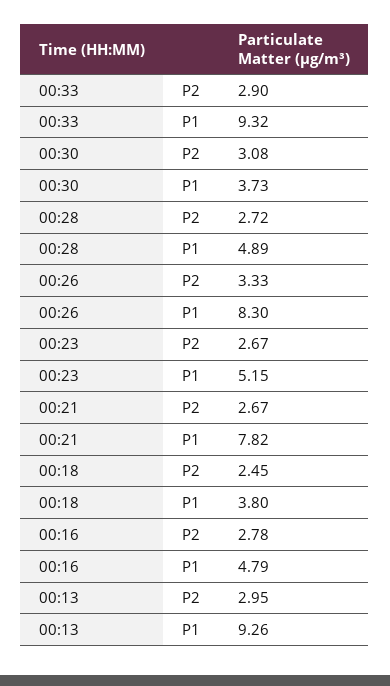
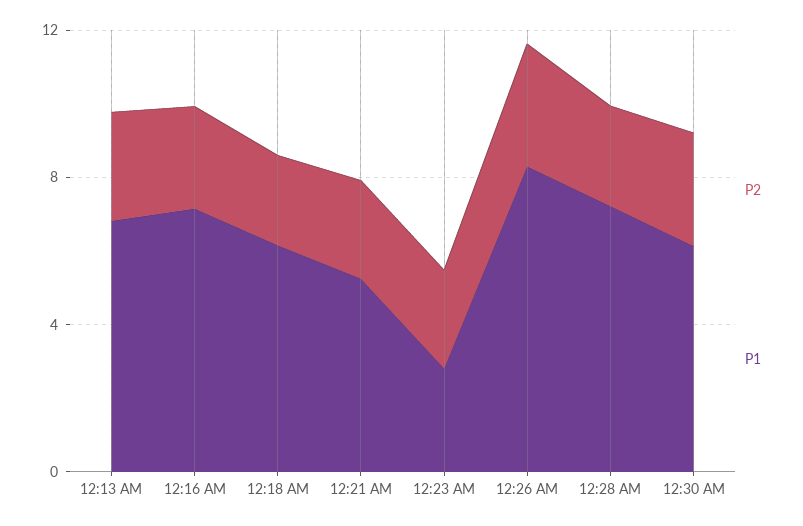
P2, 00:33: 2.9 -> none
P1, 00:33: 9.32 -> none
P1, 00:30: 3.73 -> 6
P1, 00:28: 4.89 -> 7
P1, 00:23: 5.15 -> 3
P1, 00:21: 7.82 -> 5
P1, 00:18: 3.8 -> 6
P1, 00:16: 4.79 -> 7
P1, 00:13: 9.26 -> 7

